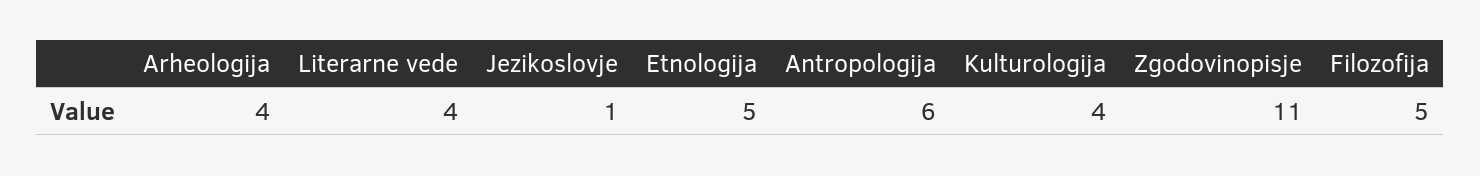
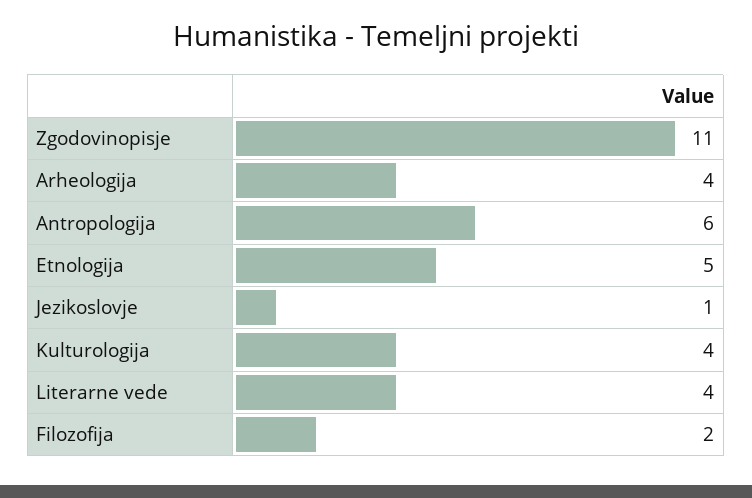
Filozofija: 5 -> 2

